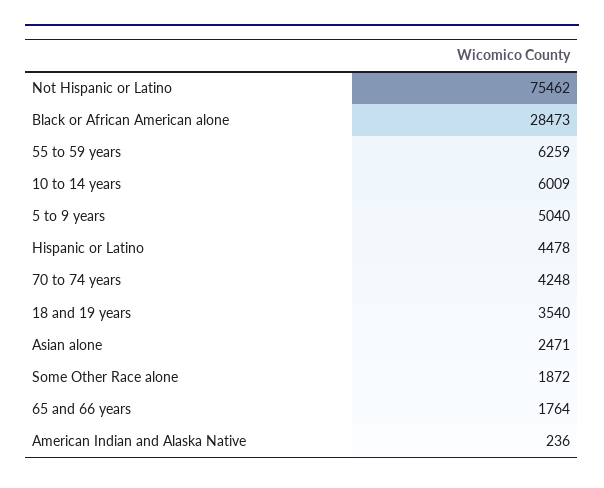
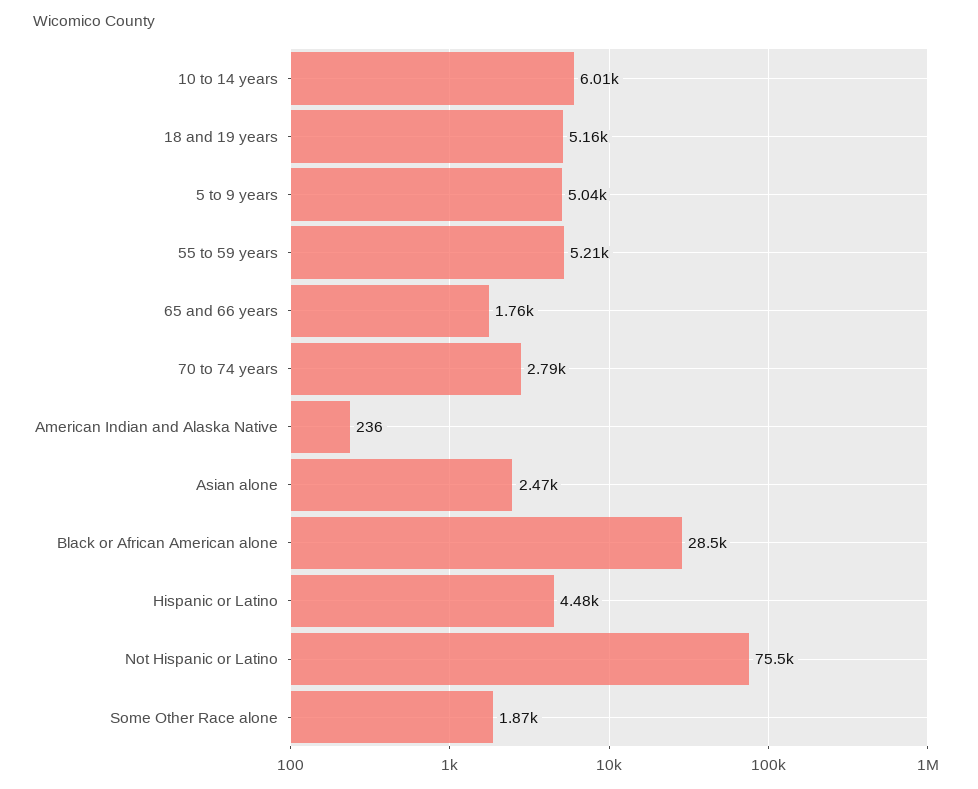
55 to 59 years: 6259 -> 5210
70 to 74 years: 4248 -> 2790
18 and 19 years: 3540 -> 5160

